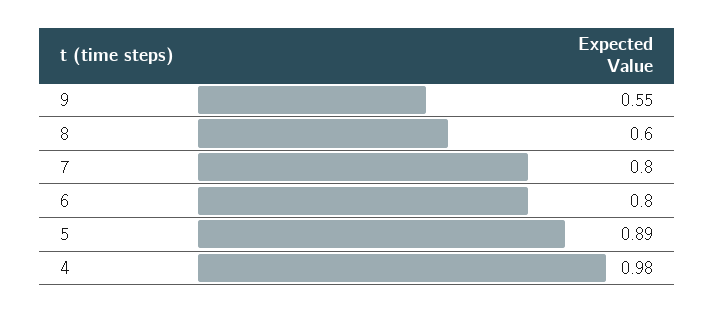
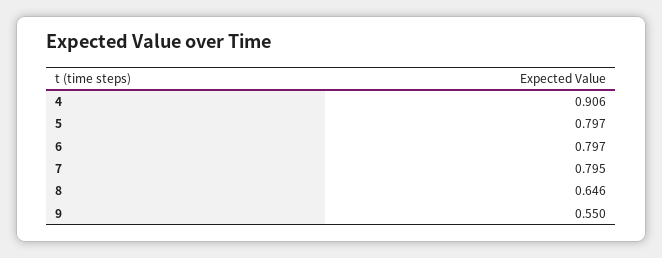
8: 0.6 -> 0.646
5: 0.89 -> 0.797
4: 0.98 -> 0.906

